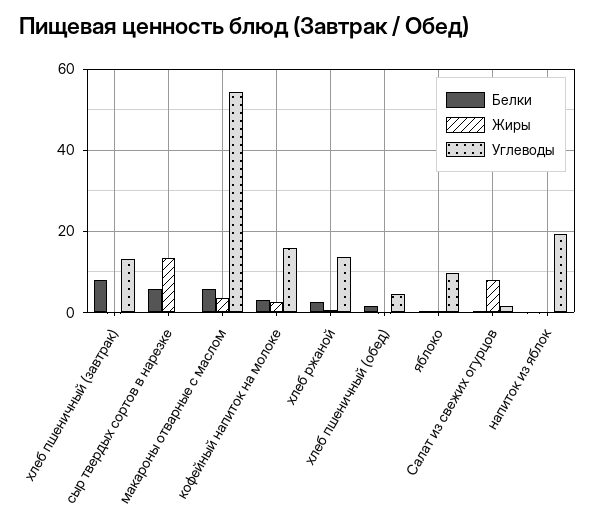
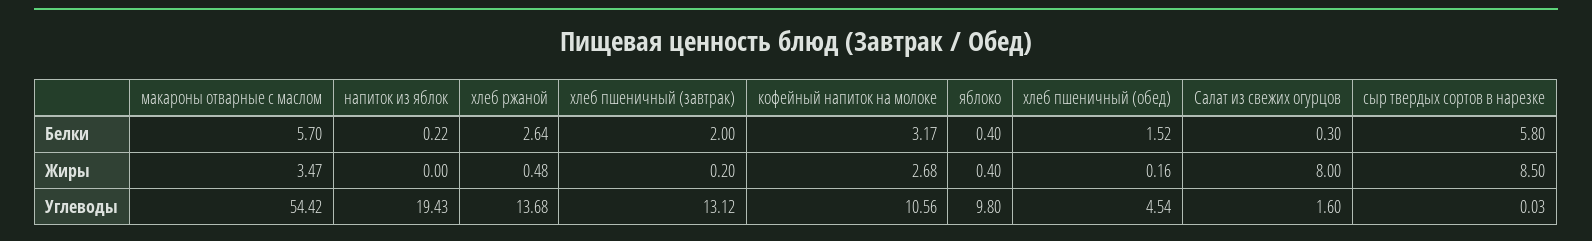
Белки, хлеб пшеничный (завтрак): 8 -> 2
Жиры, сыр твердых сортов в нарезке: 14 -> 8.5
Углеводы, кофейный напиток на молоке: 16 -> 10.56

